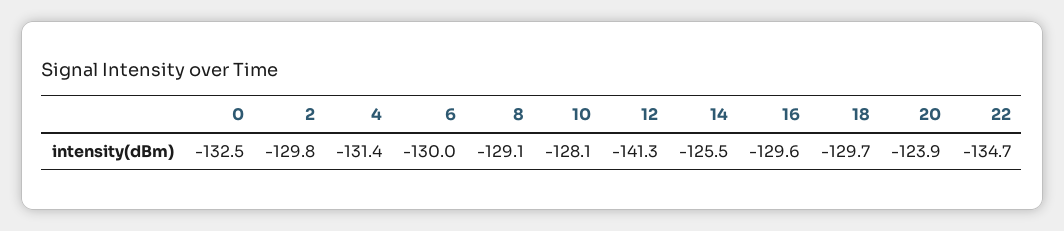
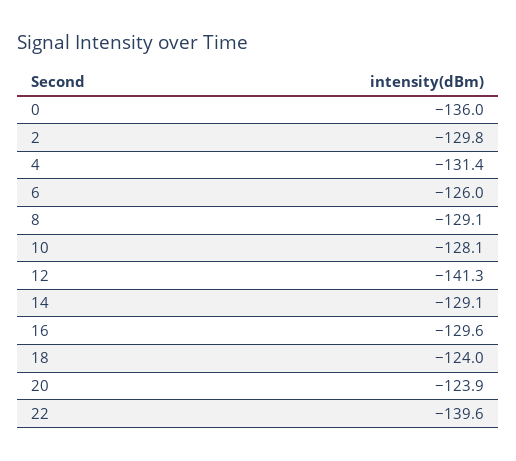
0: -132.5 -> -136
6: -130 -> -126
14: -125.5 -> -129.1
18: -129.7 -> -124
22: -134.7 -> -139.6

